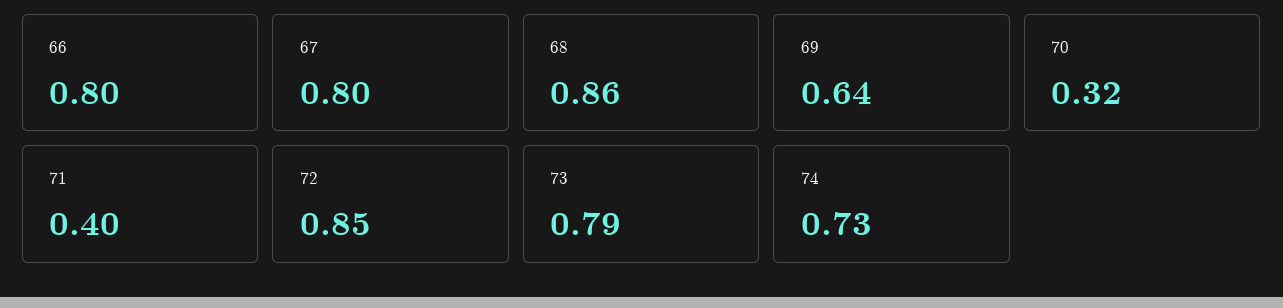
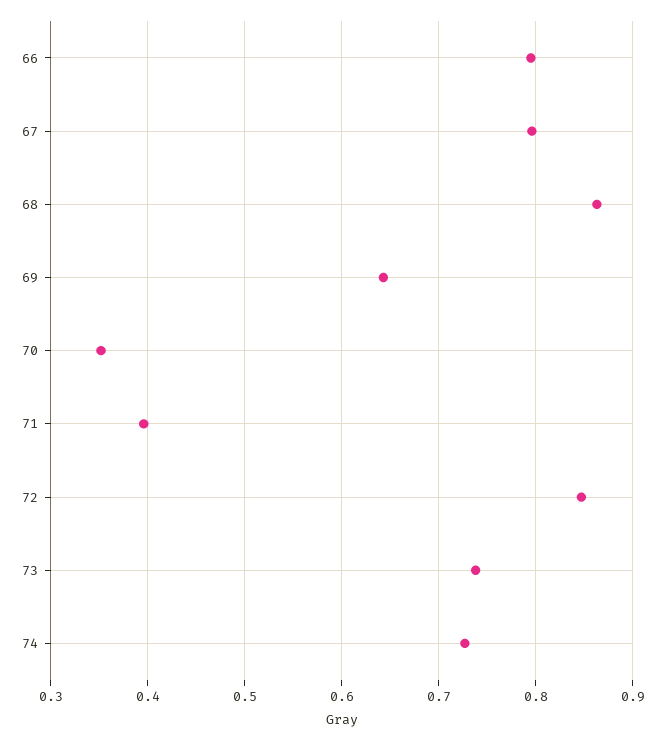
70: 0.32 -> 0.35
73: 0.79 -> 0.74

